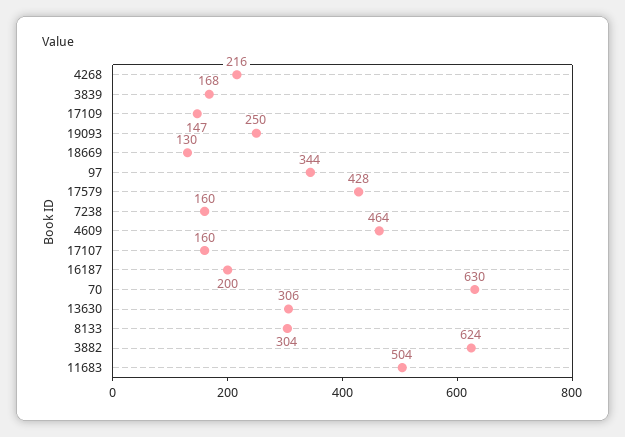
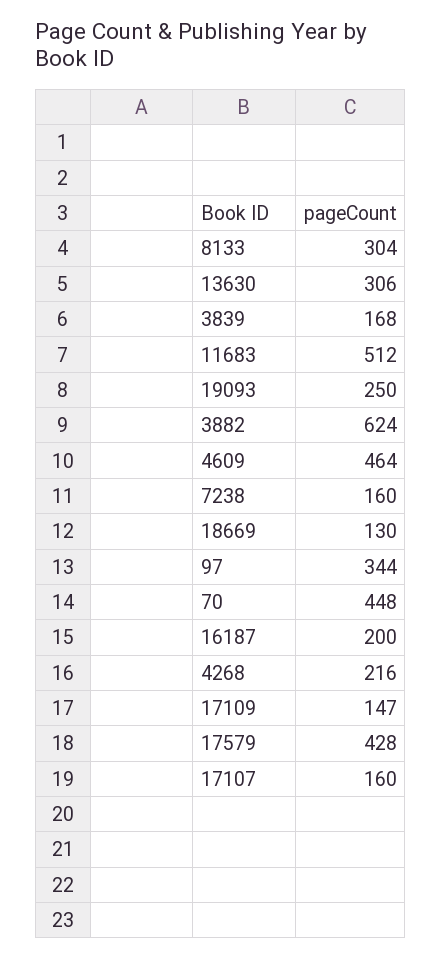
70: 630 -> 448
11683: 504 -> 512

